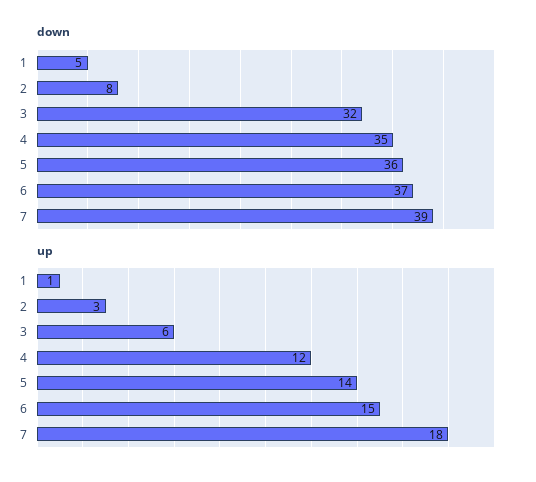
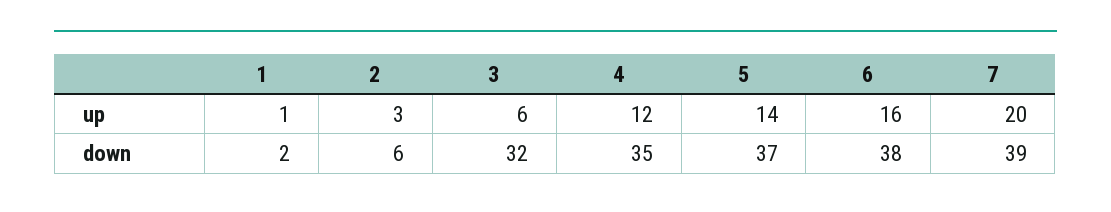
down, 1: 5 -> 2
down, 2: 8 -> 6
down, 5: 36 -> 37
down, 6: 37 -> 38
up, 6: 15 -> 16
up, 7: 18 -> 20

